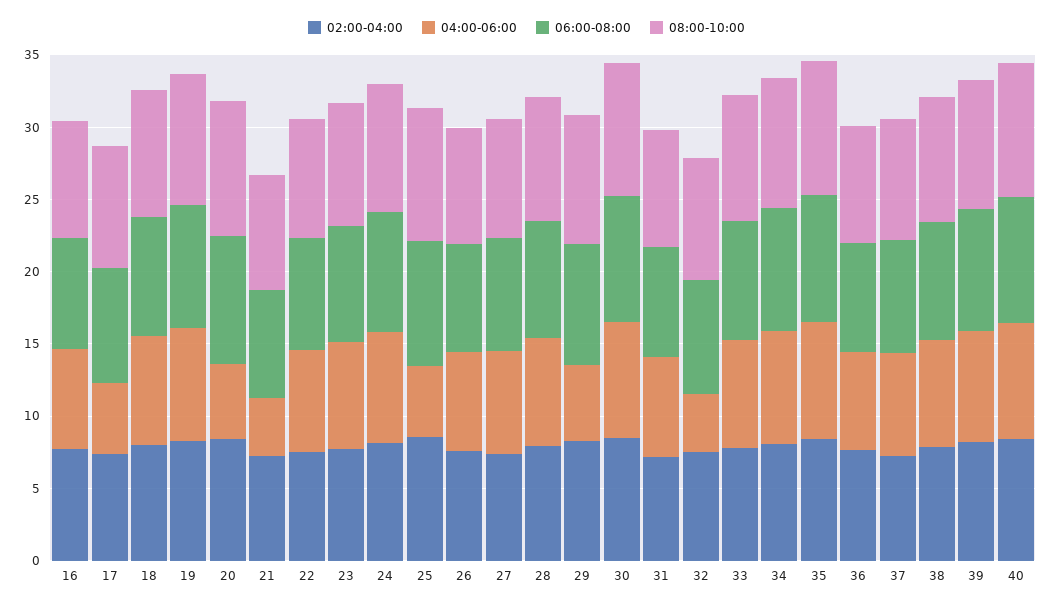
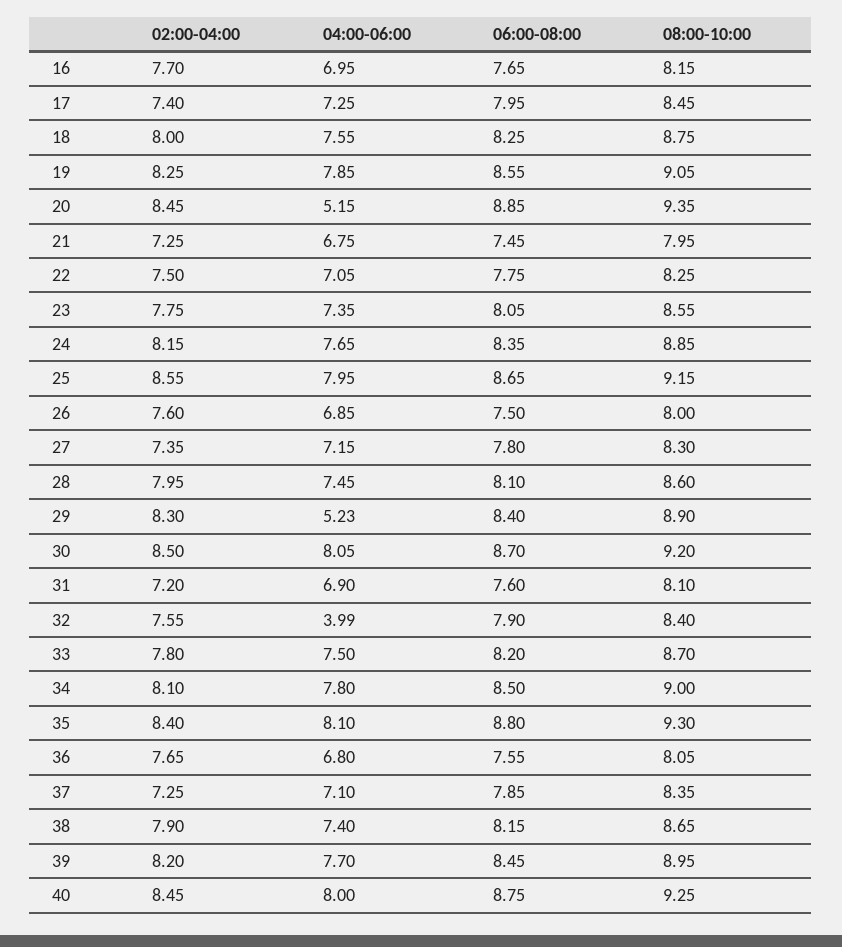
04:00-06:00, 17: 5 -> 7.25
04:00-06:00, 21: 4 -> 6.75
04:00-06:00, 25: 5 -> 7.95

